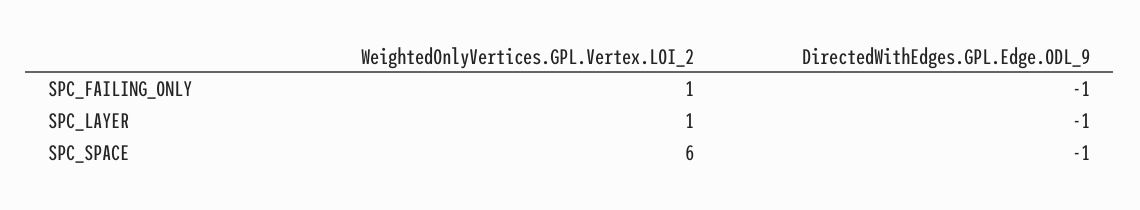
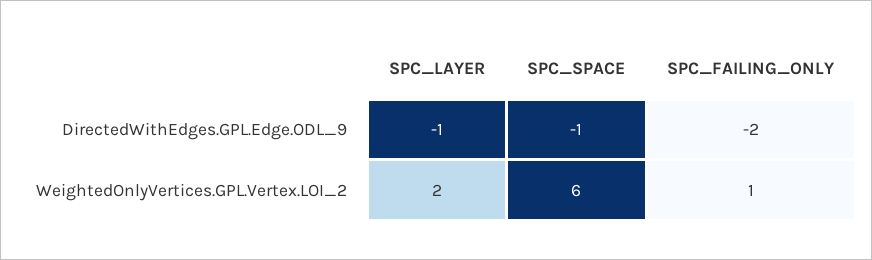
DirectedWithEdges.GPL.Edge.ODL_9, SPC_FAILING_ONLY: -1 -> -2
WeightedOnlyVertices.GPL.Vertex.LOI_2, SPC_LAYER: 1 -> 2

